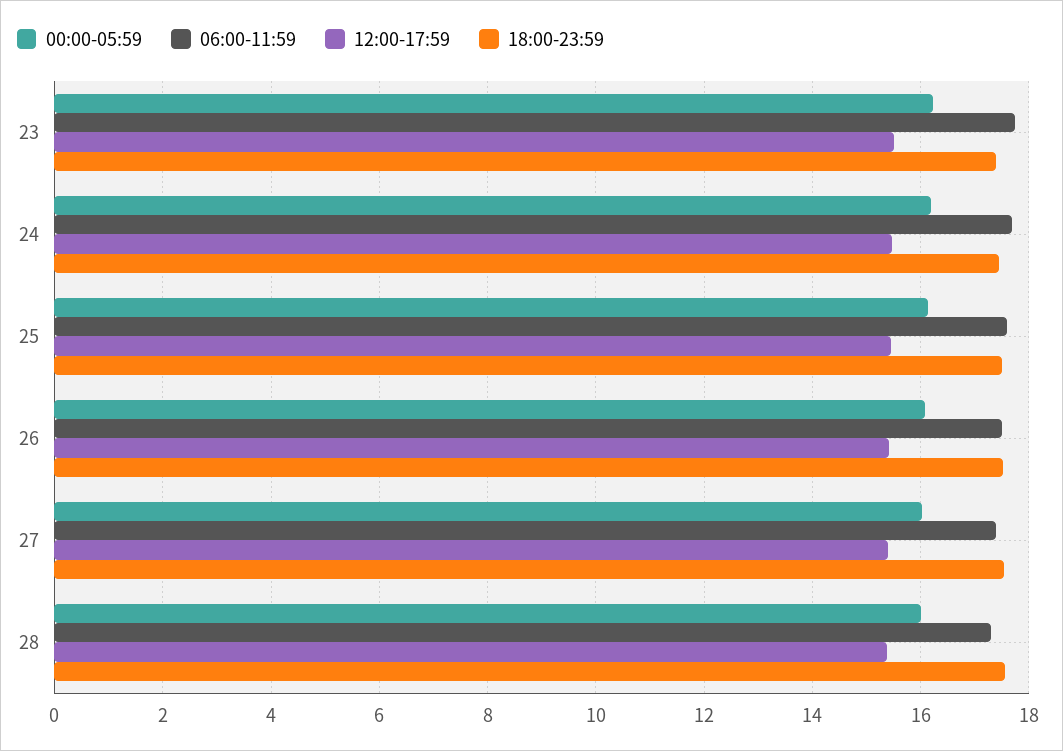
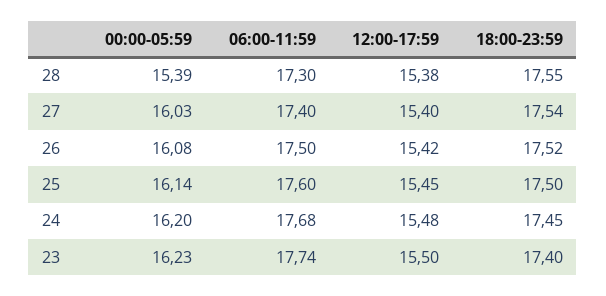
00:00-05:59, 28: 16 -> 15.39

